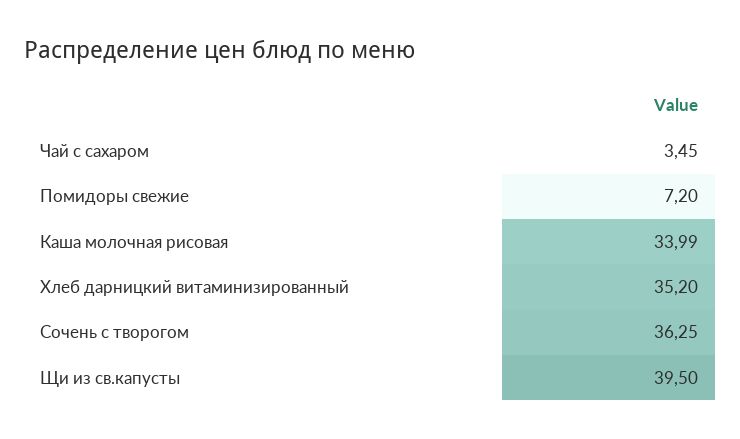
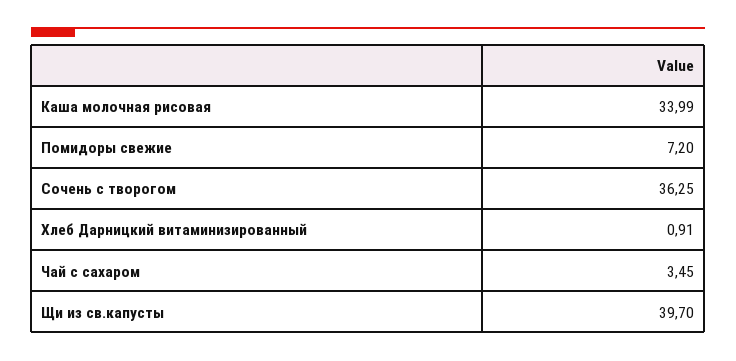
Хлеб дарницкий витаминизированный: 35.2 -> 0.91
Щи из св.капусты: 39.5 -> 39.7

